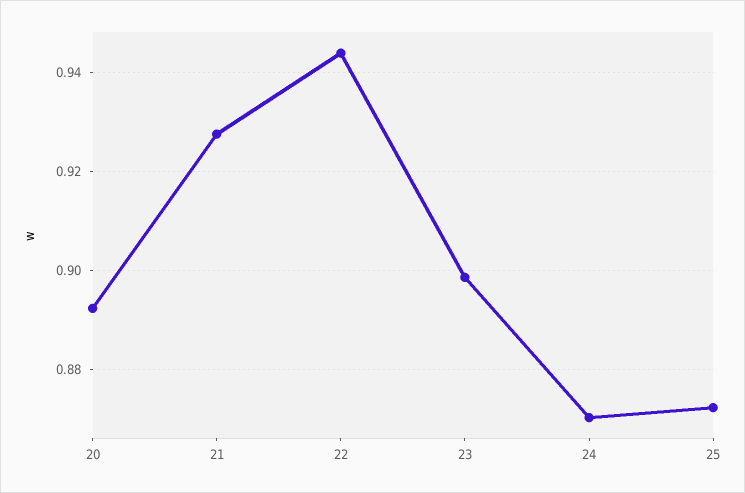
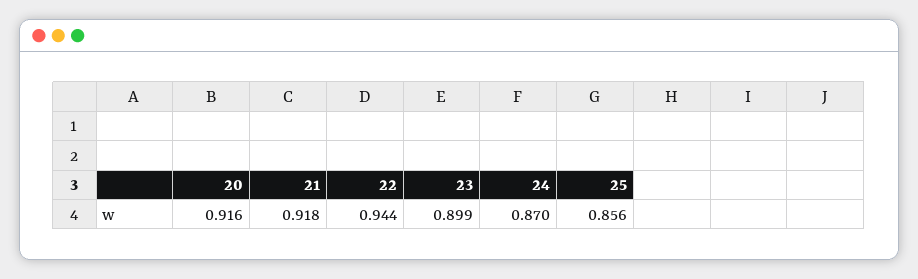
20: 0.892 -> 0.916
21: 0.928 -> 0.918
25: 0.872 -> 0.856

